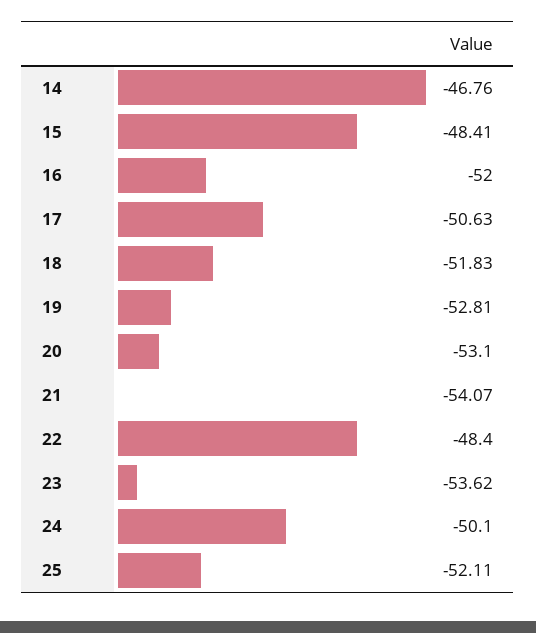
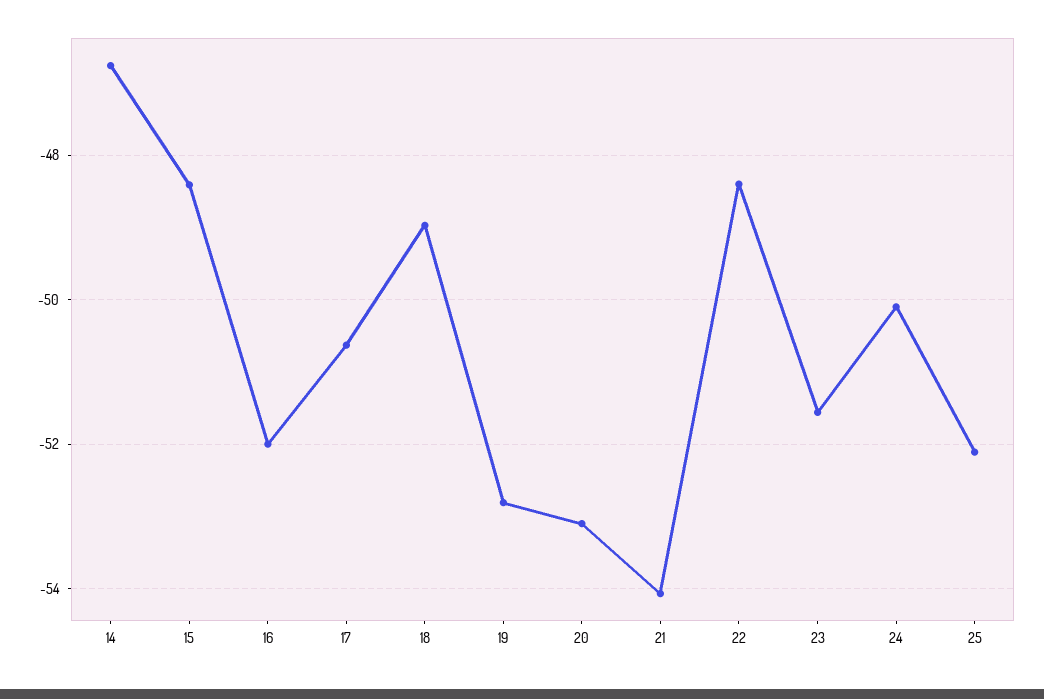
18: -51.83 -> -49
23: -53.62 -> -51.6

